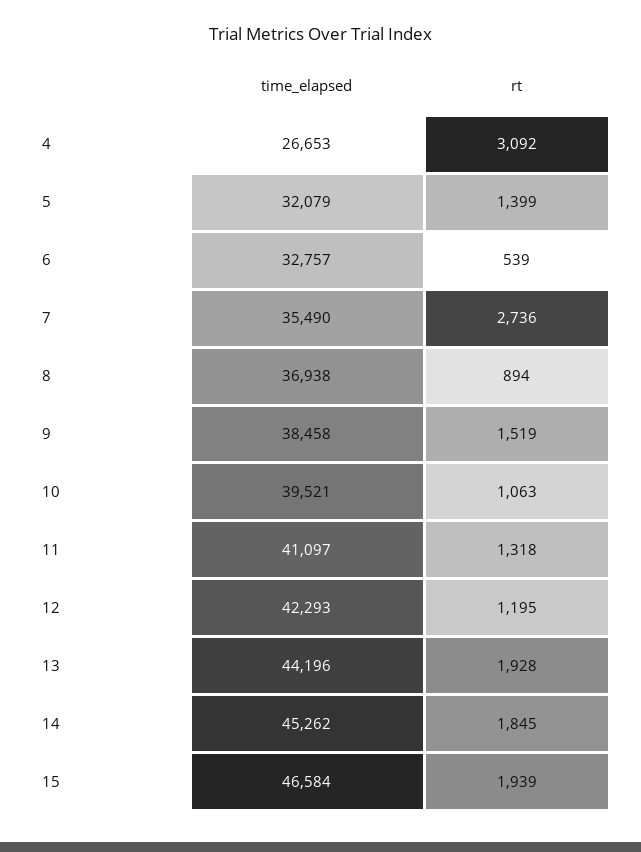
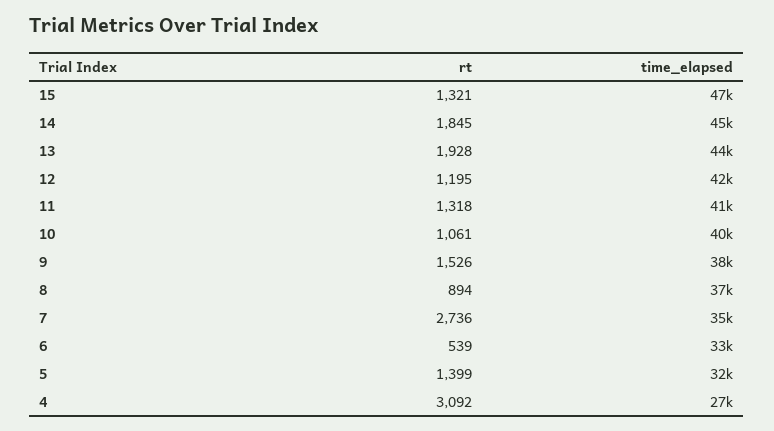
rt, 9: 1519 -> 1526
rt, 10: 1063 -> 1061
rt, 15: 1939 -> 1321

